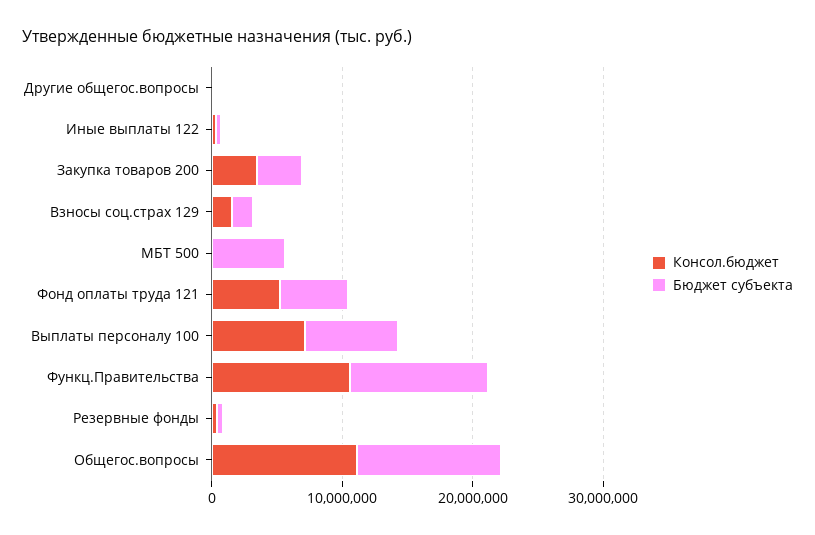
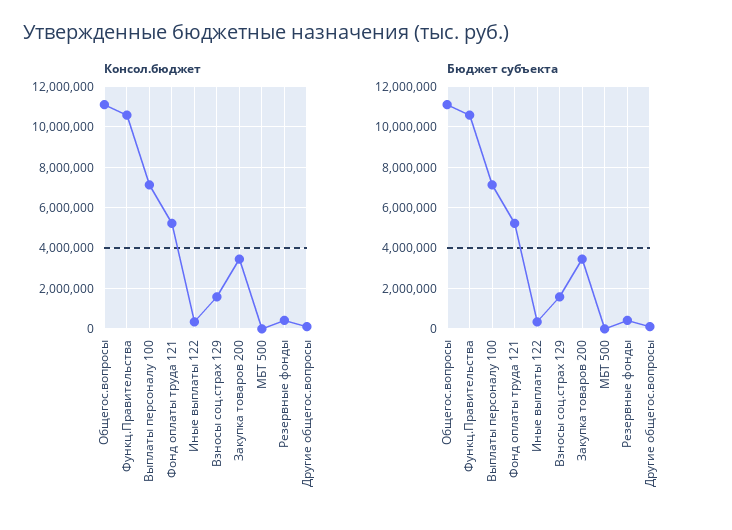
Бюджет субъекта, МБТ 500: 6000000 -> 0

